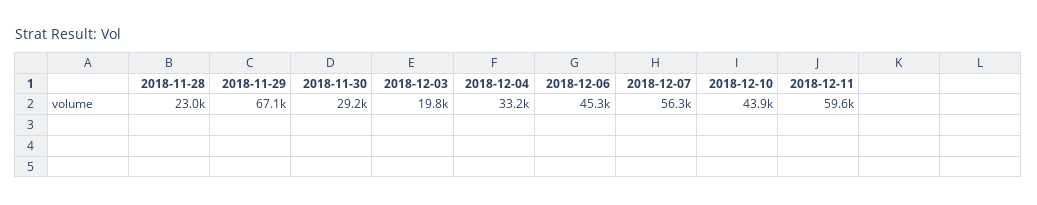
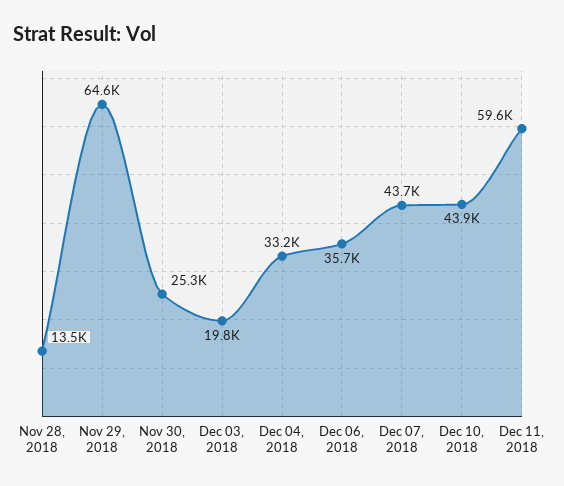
2018-11-28: 23000 -> 13500
2018-11-29: 67100 -> 64600
2018-11-30: 29200 -> 25300
2018-12-06: 45300 -> 35700
2018-12-07: 56300 -> 43700

